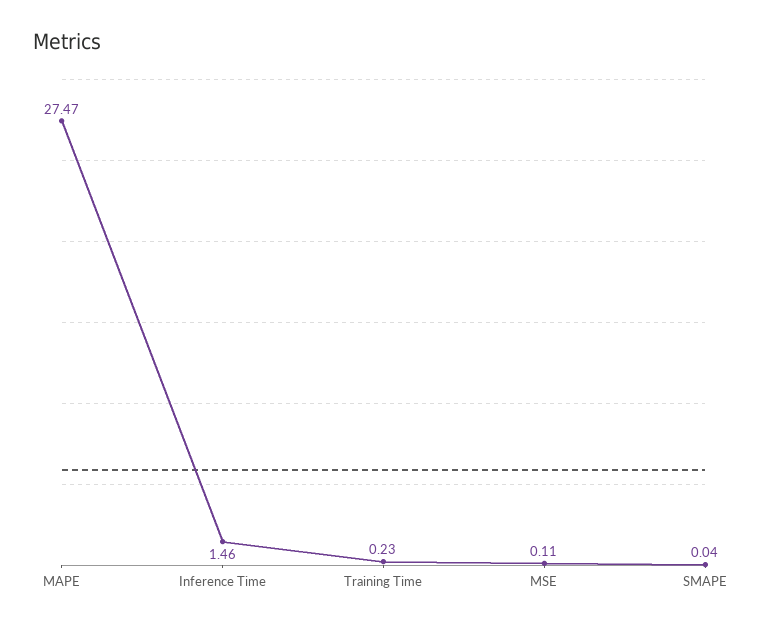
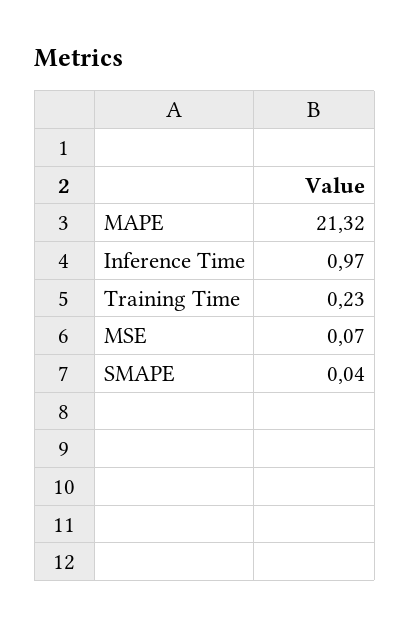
MAPE: 27.47 -> 21.32
Inference Time: 1.46 -> 0.97
MSE: 0.11 -> 0.07

